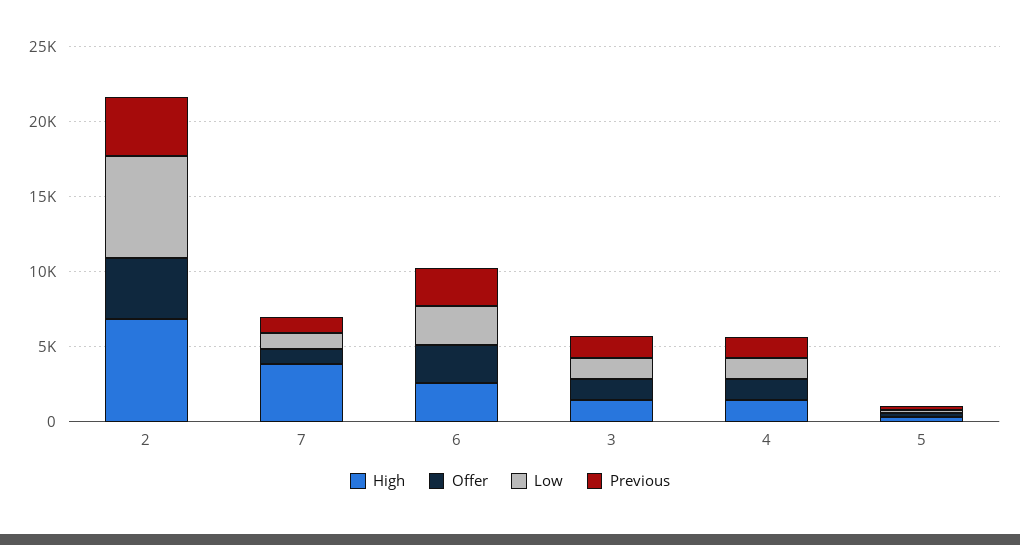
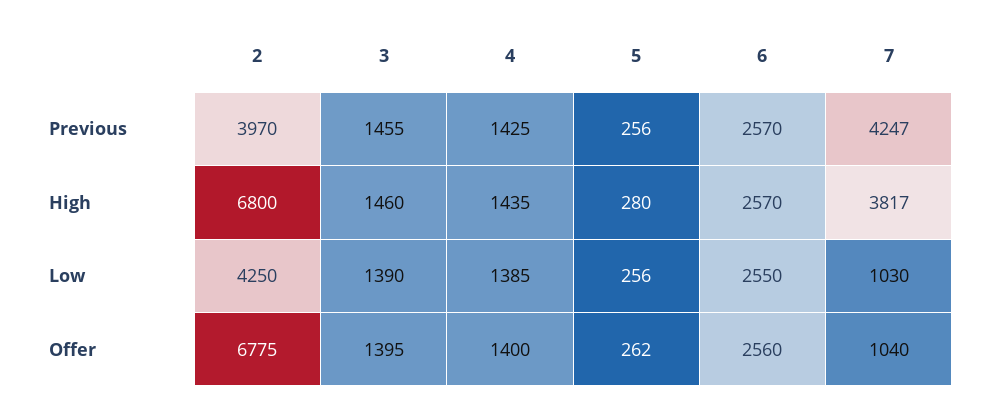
Offer, 2: 4000 -> 6775
Low, 2: 7000 -> 4250
Previous, 7: 1000 -> 4247

